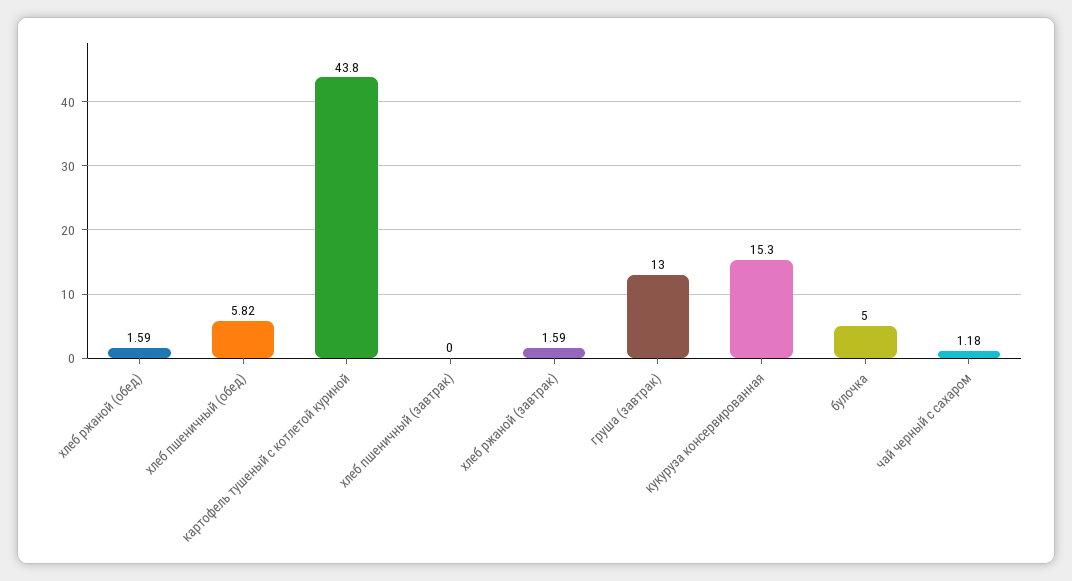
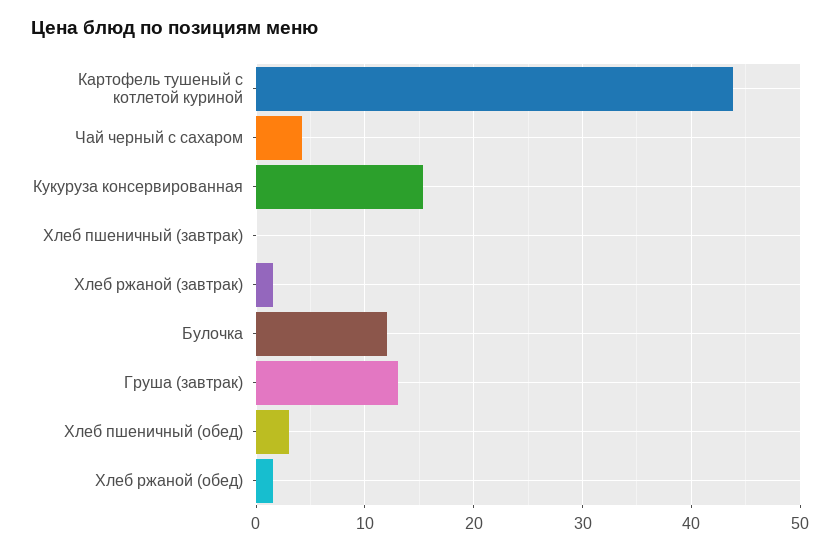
хлеб пшеничный (обед): 5.82 -> 3
булочка: 5 -> 12
чай черный с сахаром: 1.18 -> 4

